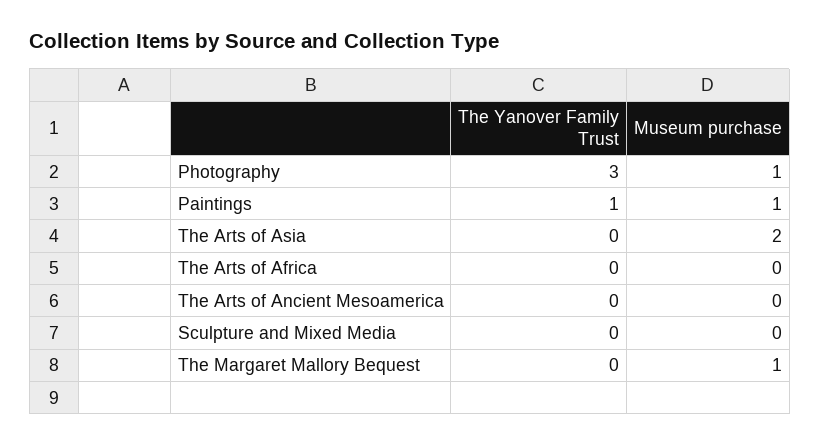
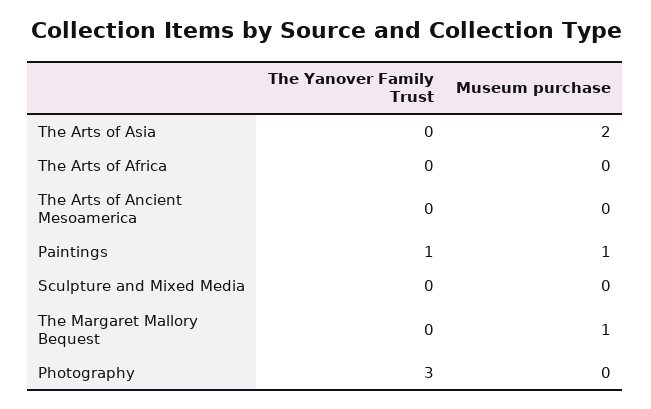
Museum purchase, Photography: 1 -> 0

